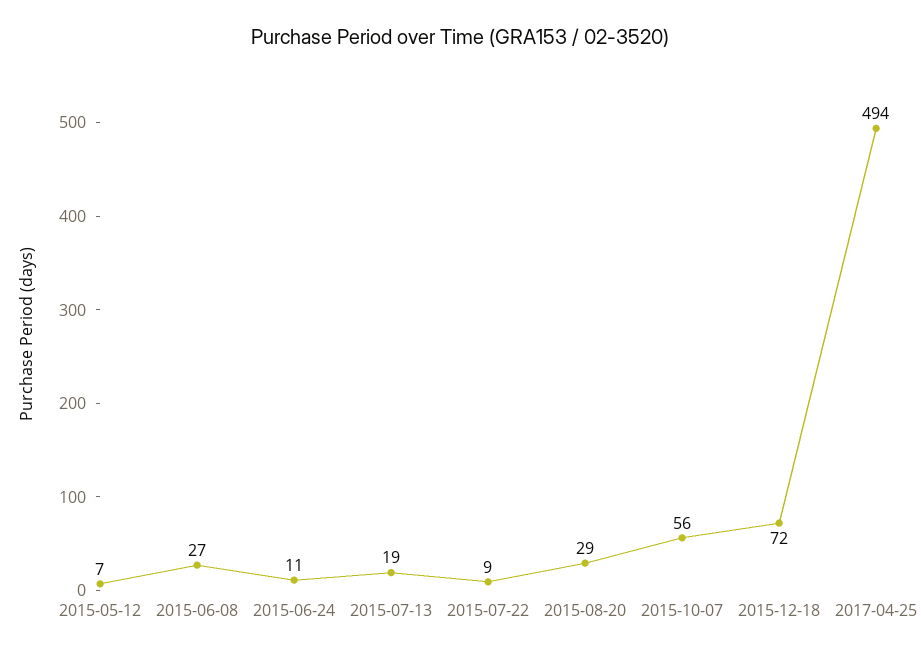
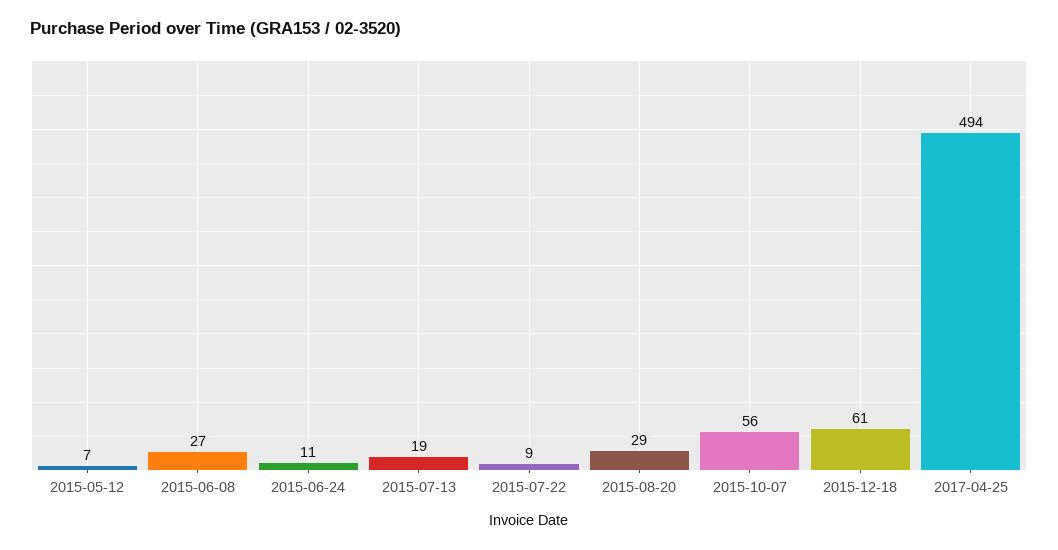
2015-12-18: 72 -> 61

